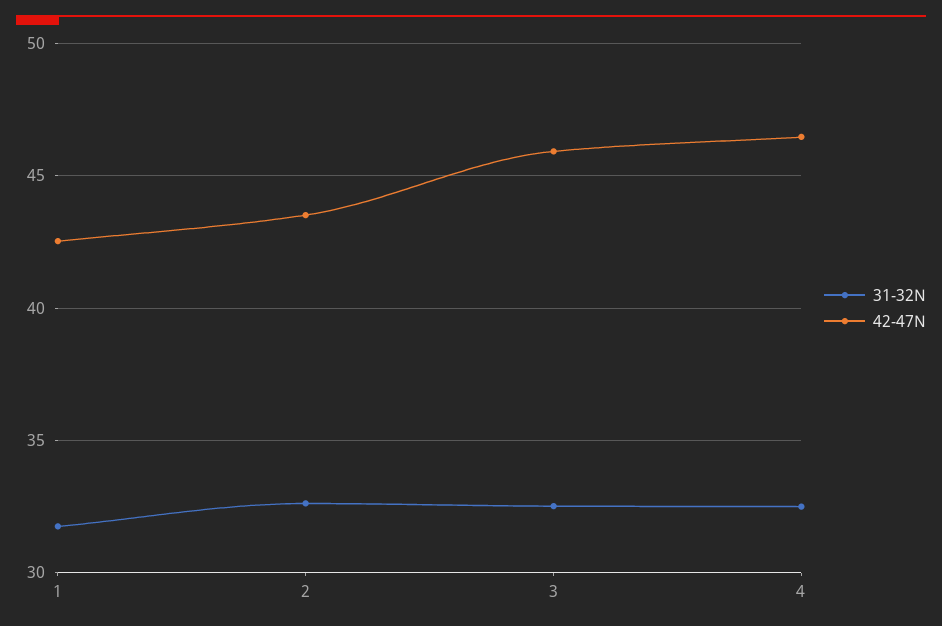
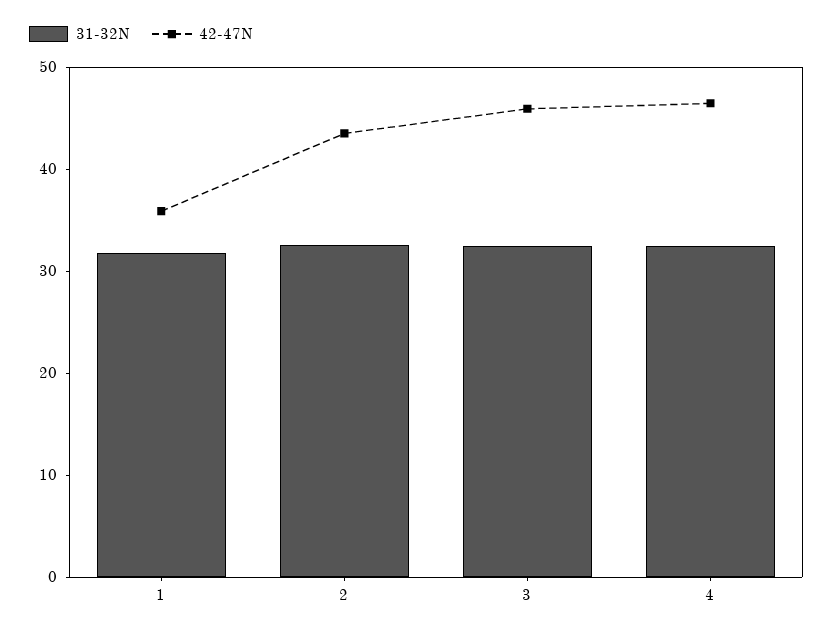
42-47N, 1: 42.5 -> 36

